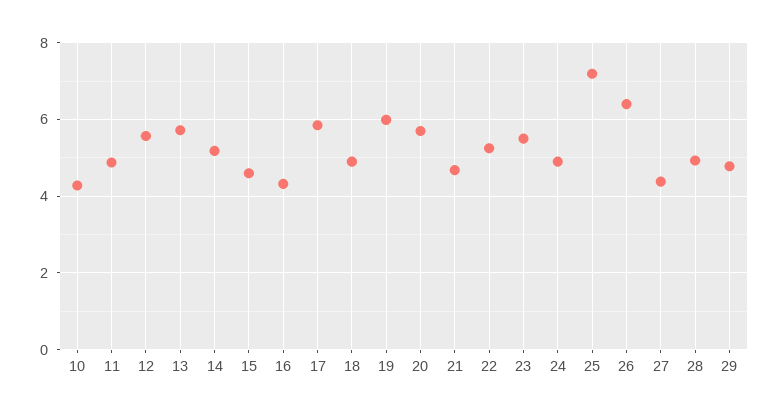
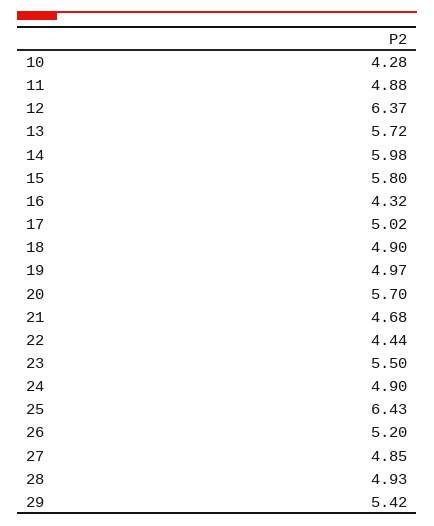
12: 5.6 -> 6.37
14: 5.2 -> 5.98
15: 4.6 -> 5.8
17: 5.8 -> 5.02
19: 6 -> 4.97
22: 5.2 -> 4.44
25: 7.2 -> 6.43
26: 6.4 -> 5.2
27: 4.4 -> 4.85
29: 4.8 -> 5.42

